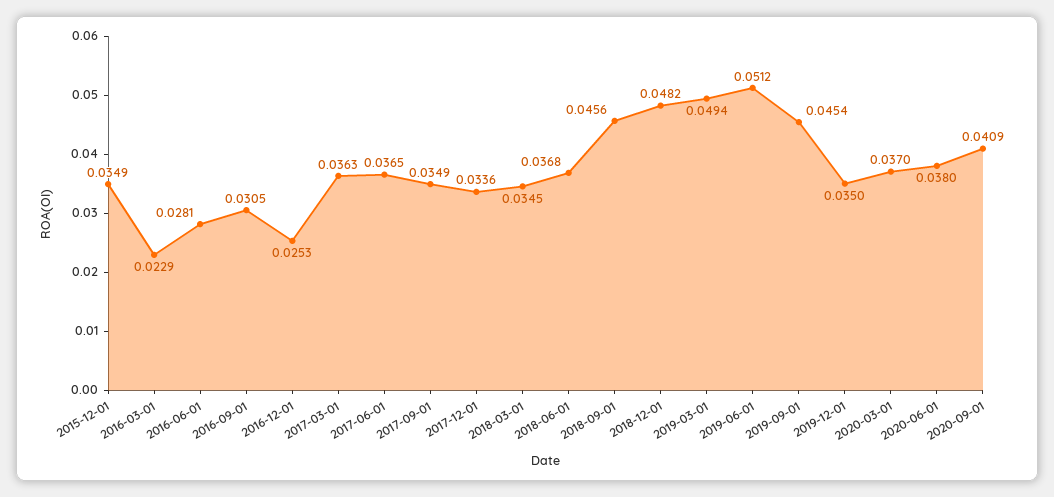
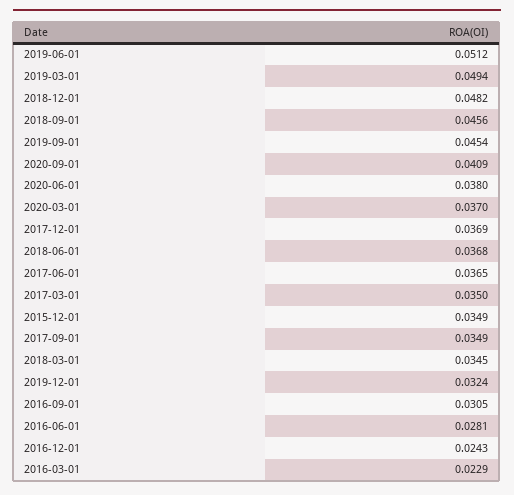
2016-12-01: 0.0253 -> 0.0243
2017-03-01: 0.0363 -> 0.035
2017-12-01: 0.0336 -> 0.0369
2019-12-01: 0.035 -> 0.0324

